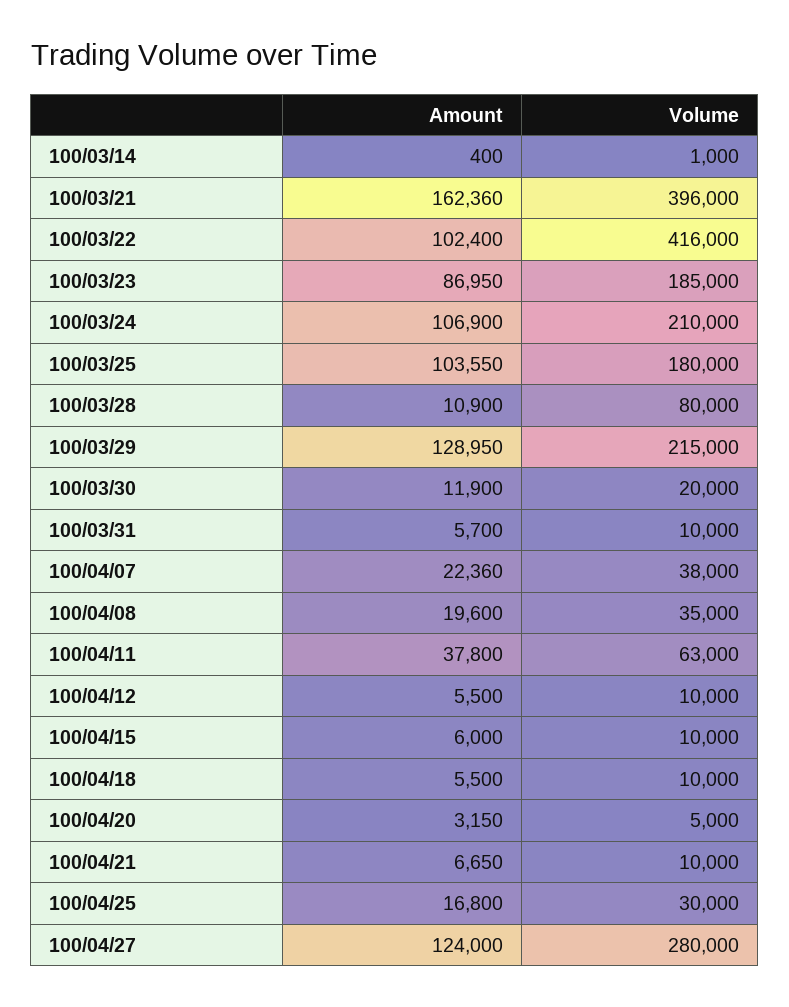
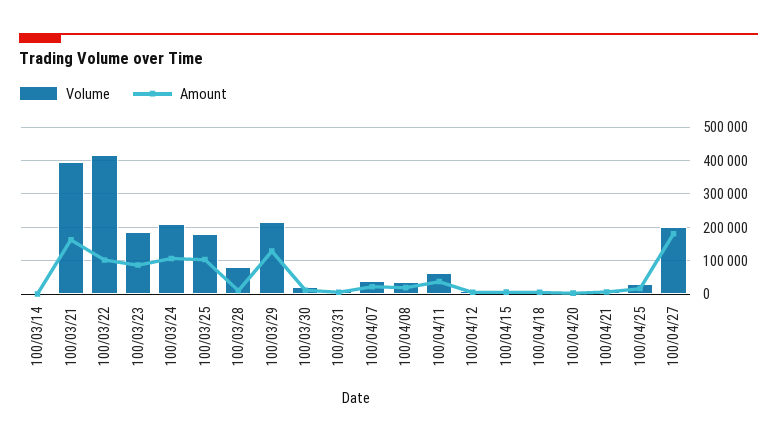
Amount, 100/04/27: 124000 -> 180000
Volume, 100/04/27: 280000 -> 200000

